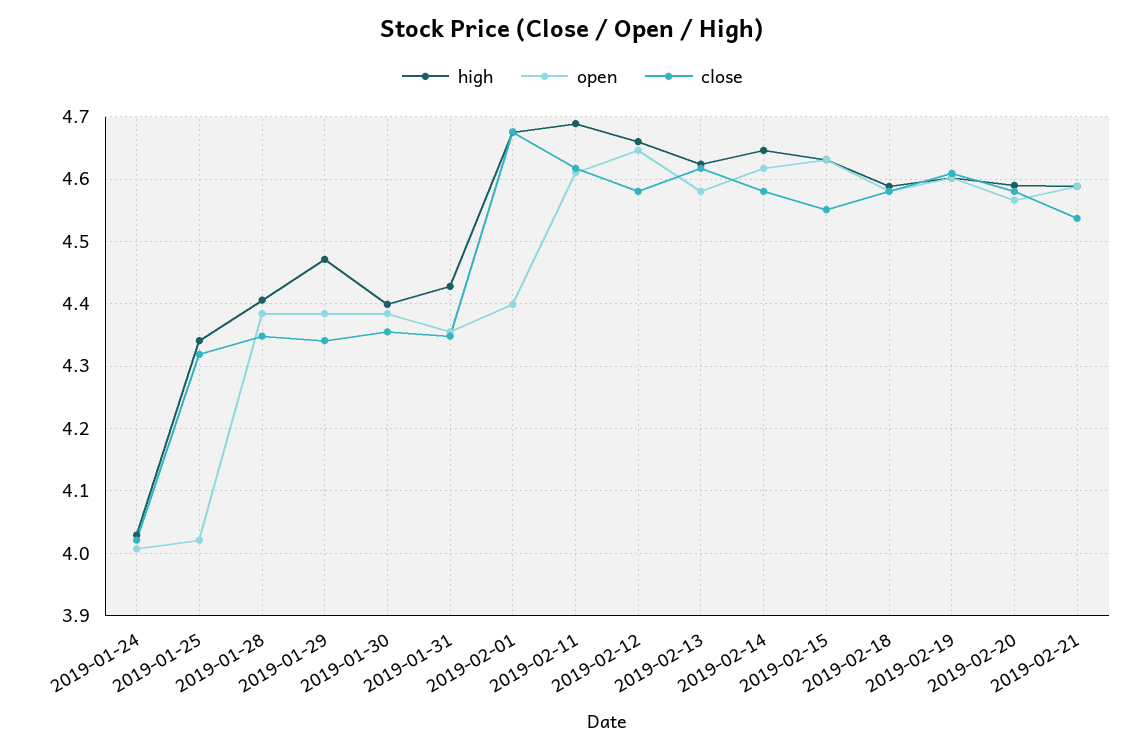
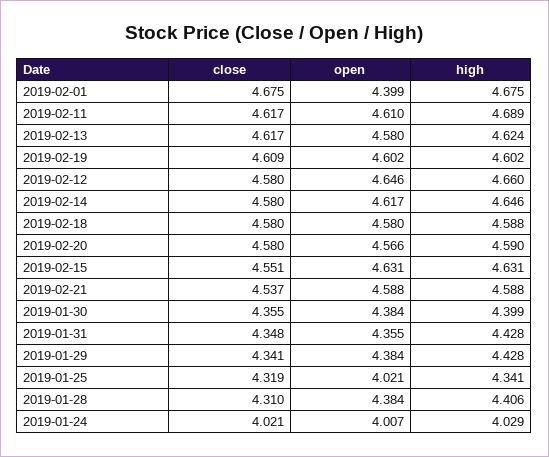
close, 2019-01-28: 4.35 -> 4.31
high, 2019-01-29: 4.47 -> 4.428

